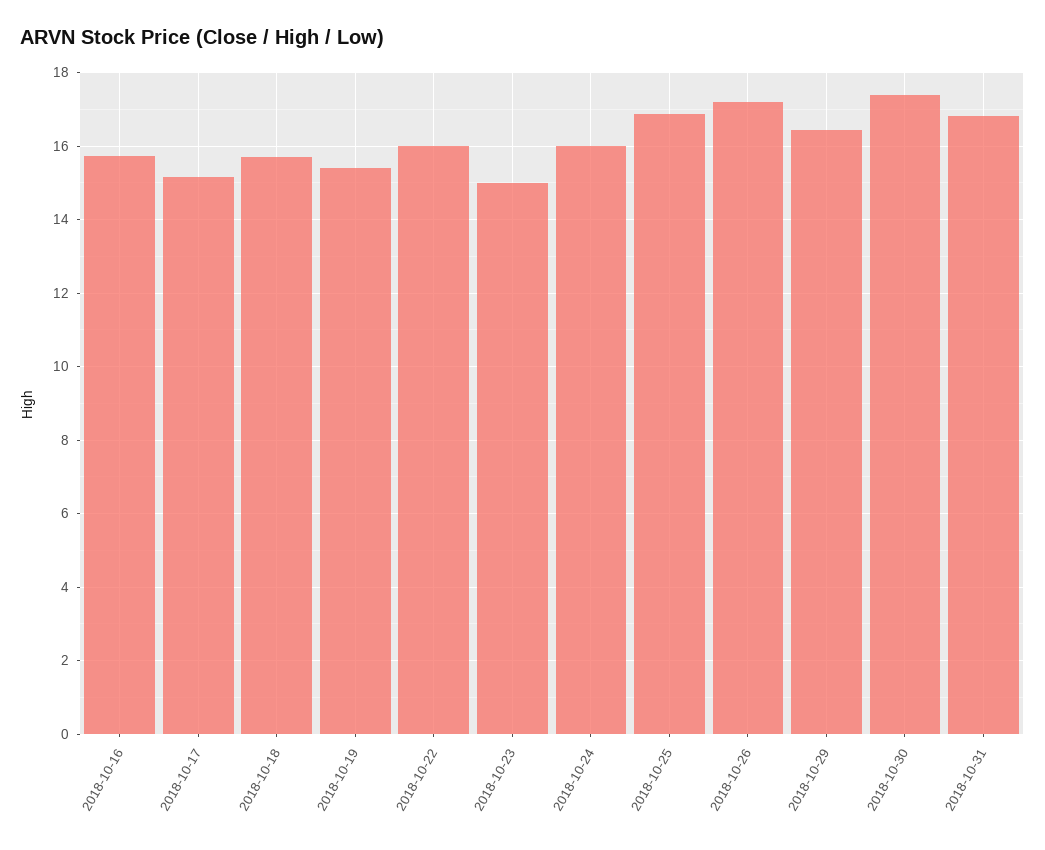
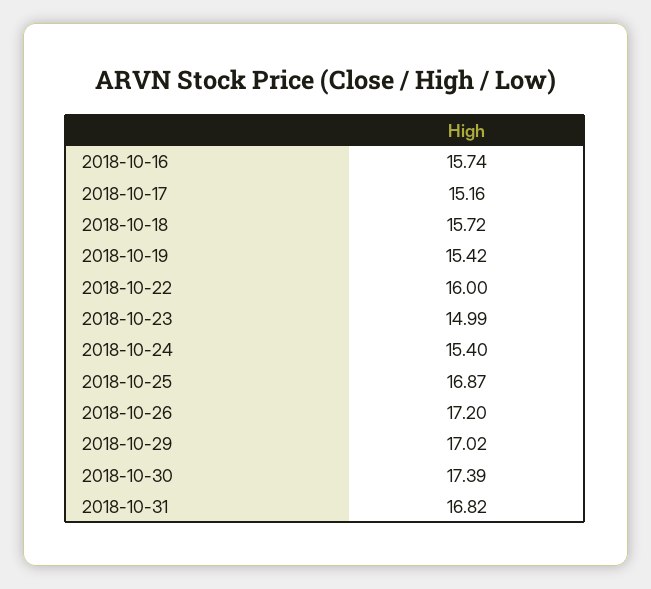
2018-10-24: 16 -> 15.4
2018-10-29: 16.4 -> 17.02

